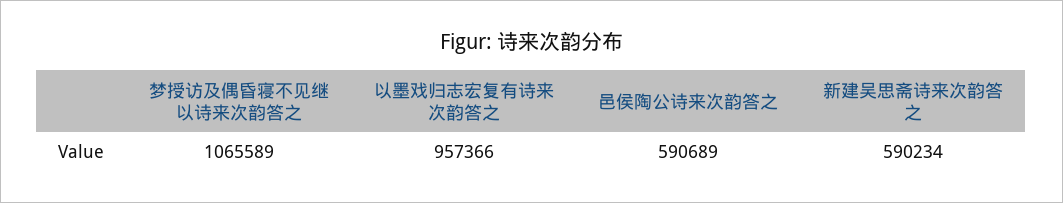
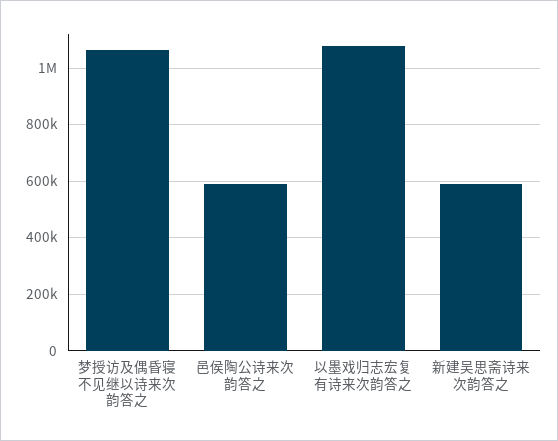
以墨戏归志宏复有诗来次韵答之: 957366 -> 1075000

